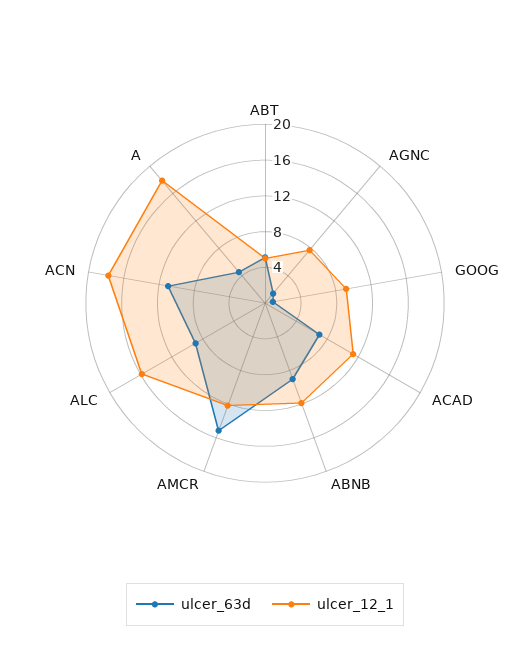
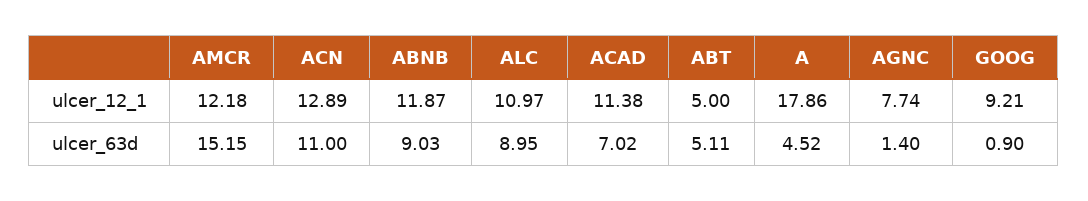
ulcer_12_1, ALC: 16 -> 10.97
ulcer_12_1, ACN: 18 -> 12.89

